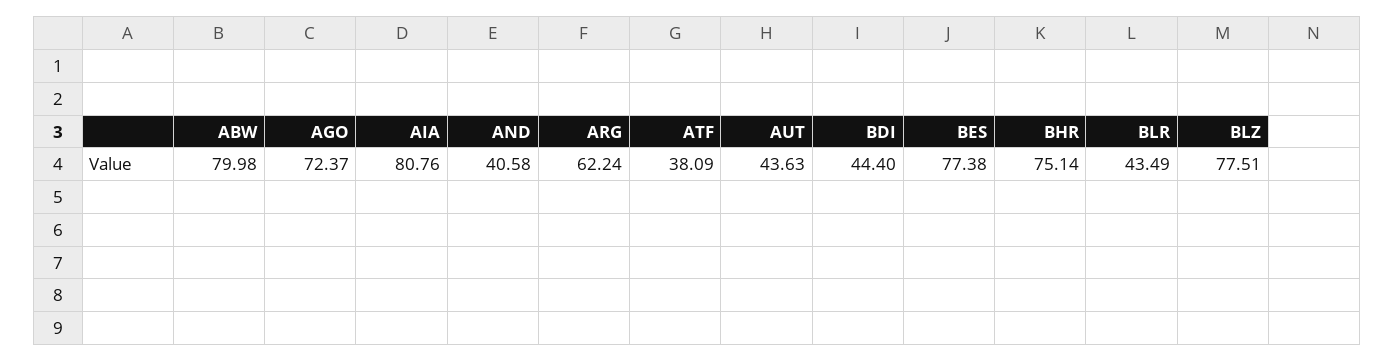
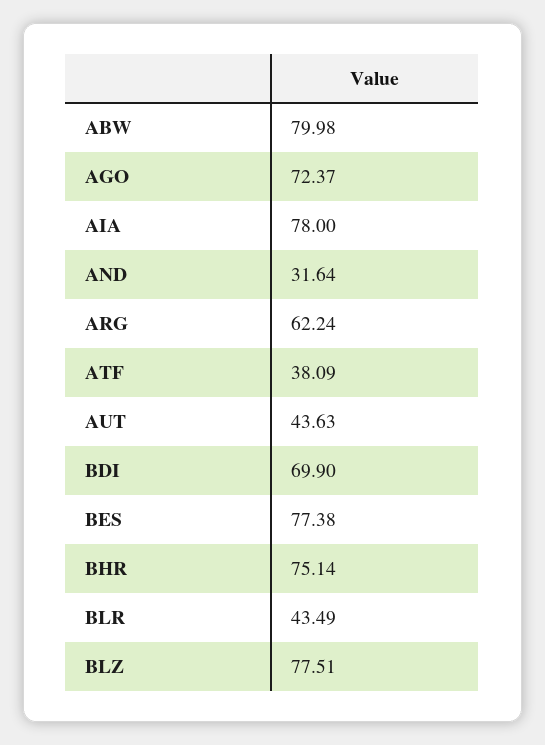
AIA: 80.76 -> 78
AND: 40.58 -> 31.64
BDI: 44.4 -> 69.9

